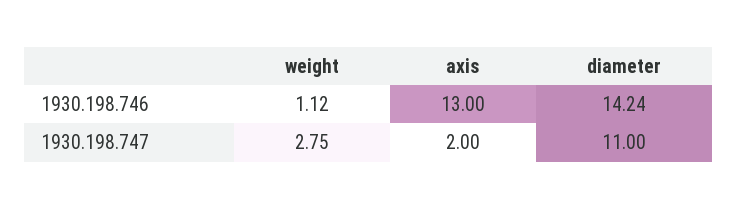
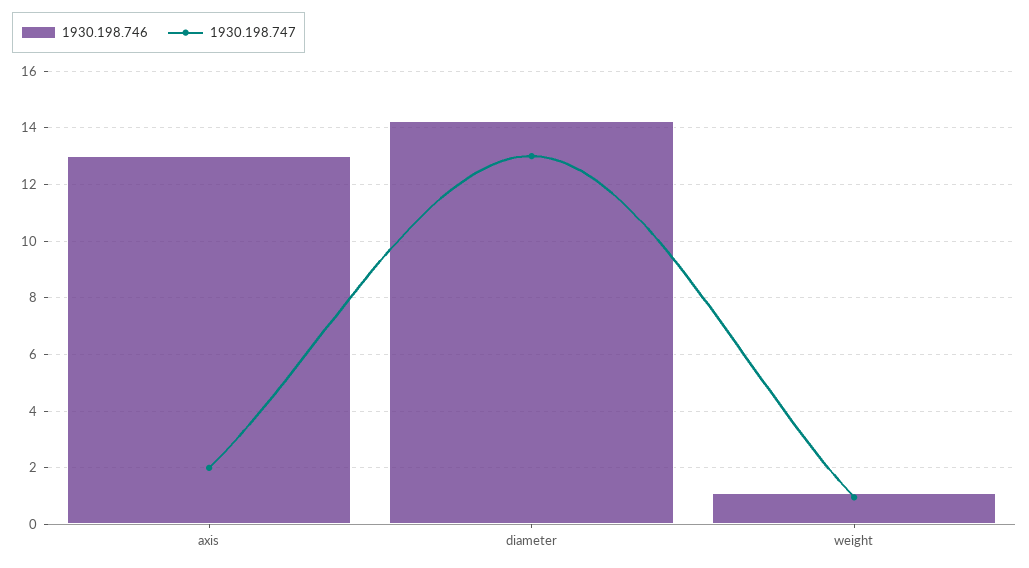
1930.198.747, weight: 2.75 -> 1
1930.198.747, diameter: 11 -> 13

